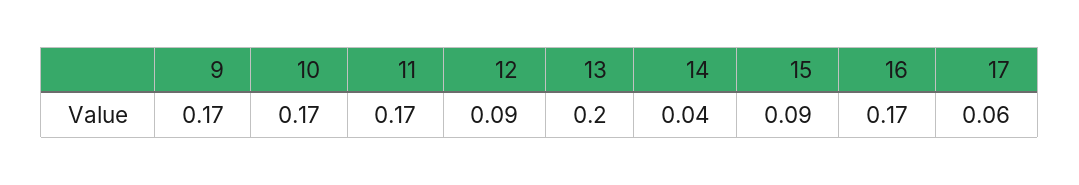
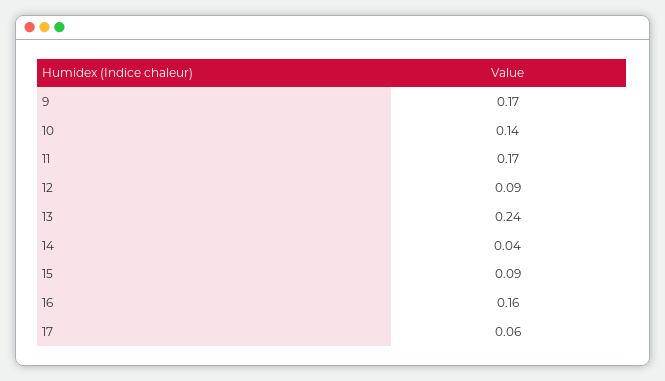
10: 0.17 -> 0.14
13: 0.2 -> 0.24
16: 0.17 -> 0.16

